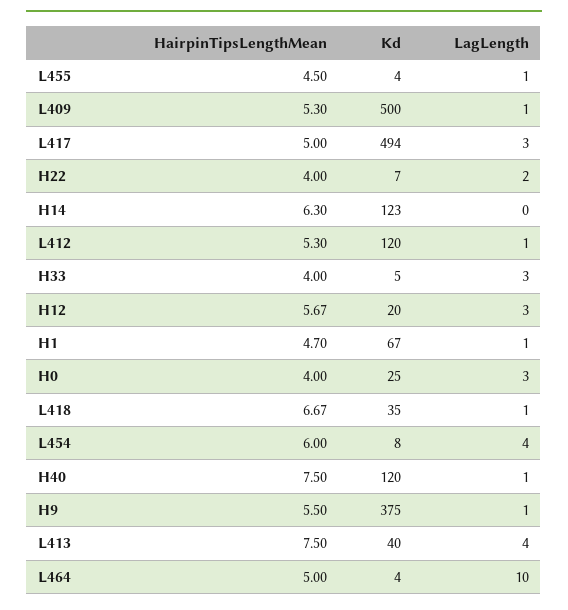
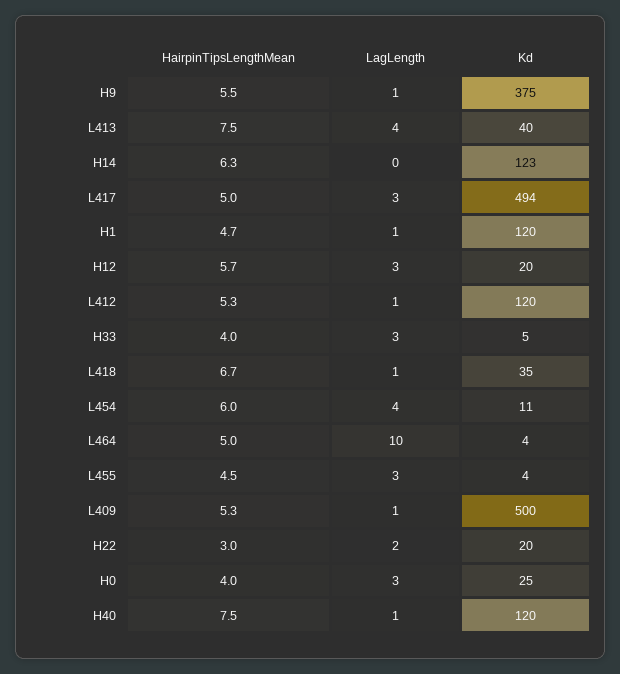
LagLength, L455: 1 -> 3
HairpinTipsLengthMean, H22: 4 -> 3
Kd, H22: 7 -> 20
Kd, H1: 67 -> 120
Kd, L454: 8 -> 11

